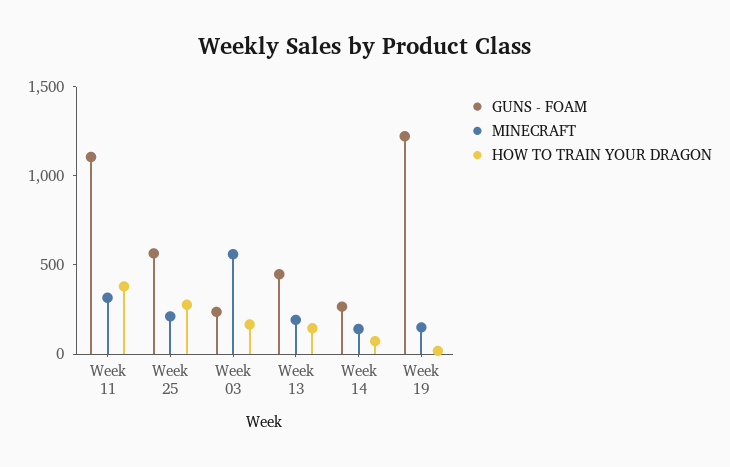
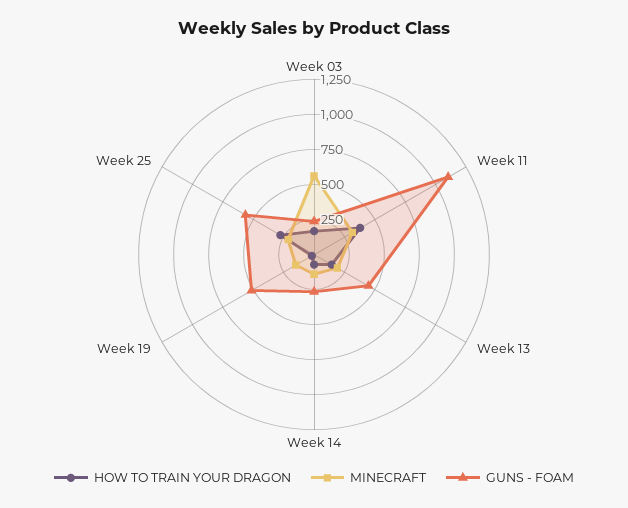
GUNS - FOAM, Week 19: 1200 -> 500

